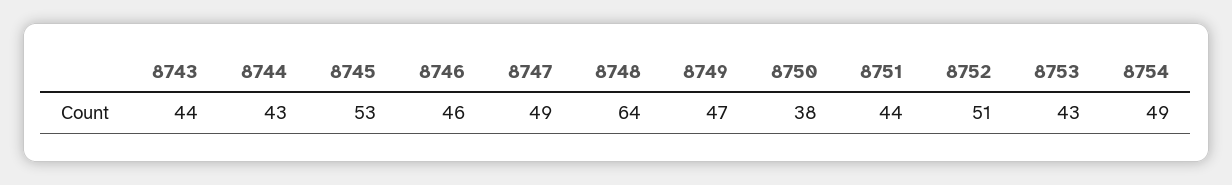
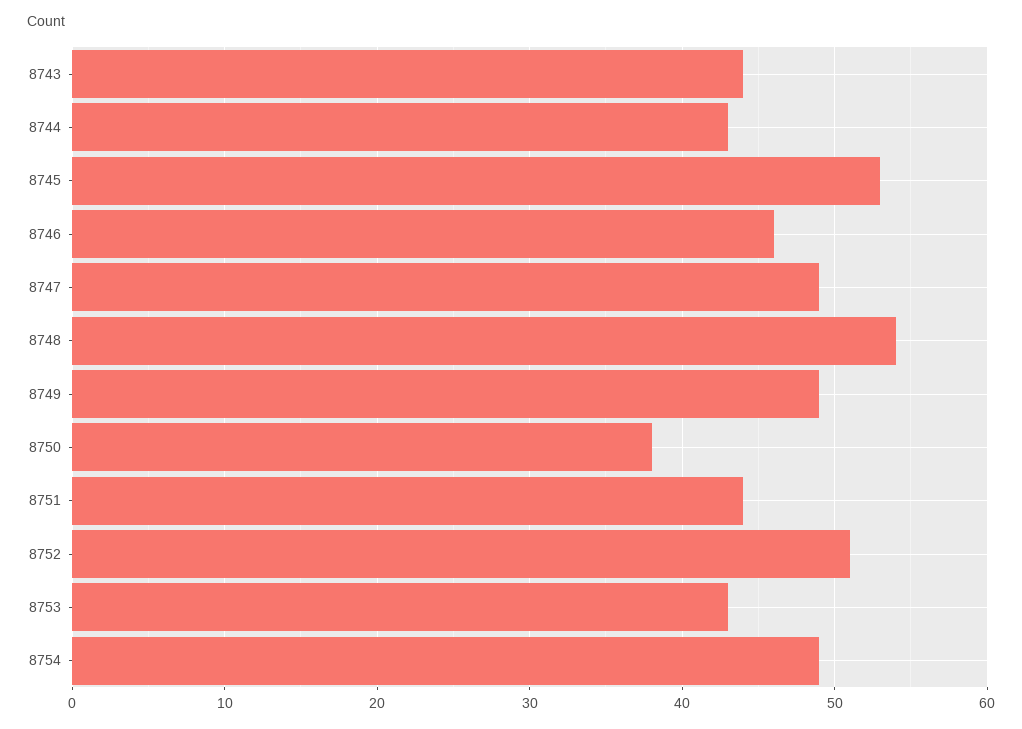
8748: 64 -> 54
8749: 47 -> 49

